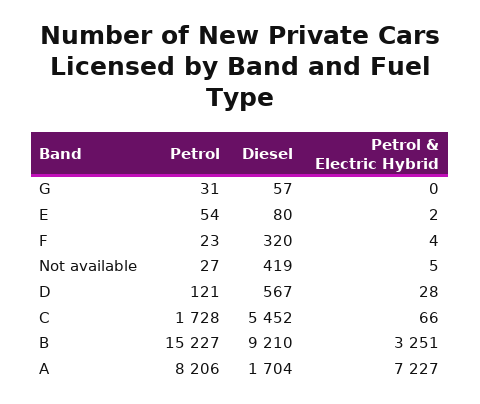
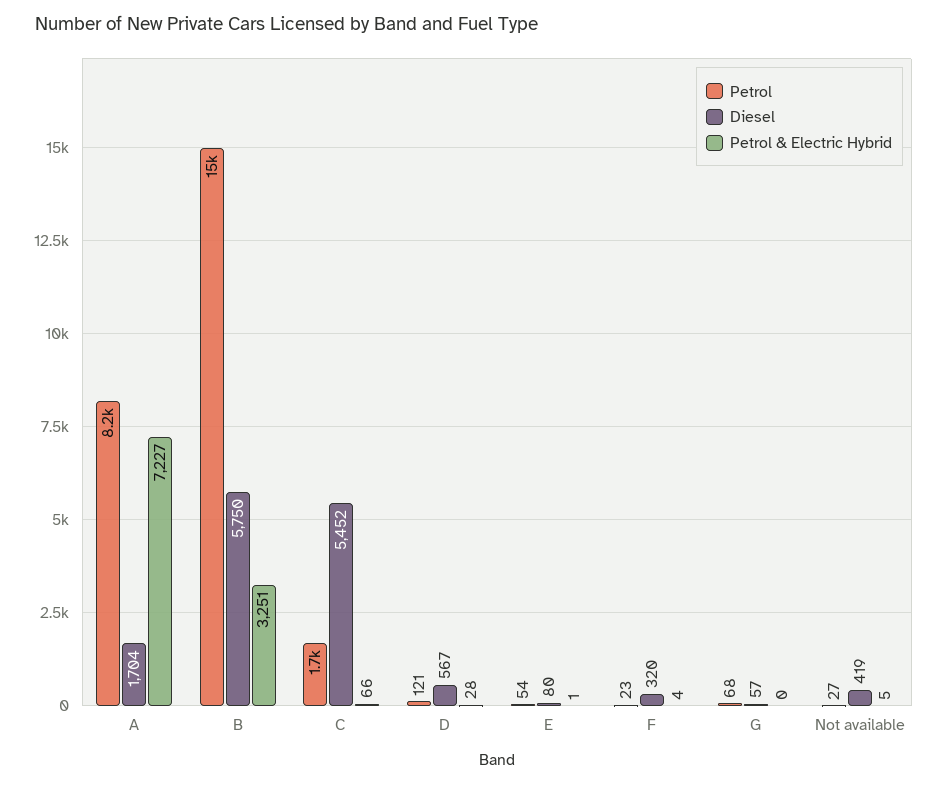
Petrol, G: 31 -> 68
Petrol & Electric Hybrid, E: 2 -> 1
Diesel, B: 9210 -> 5750

